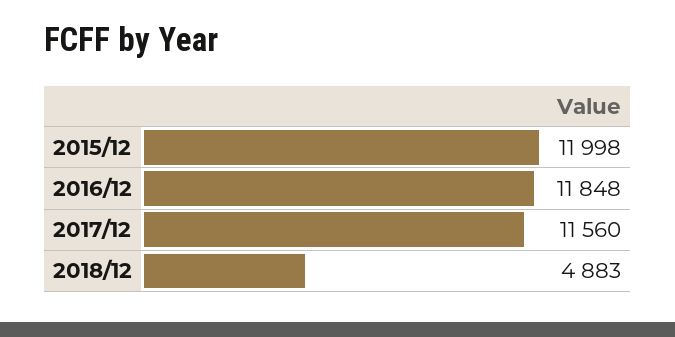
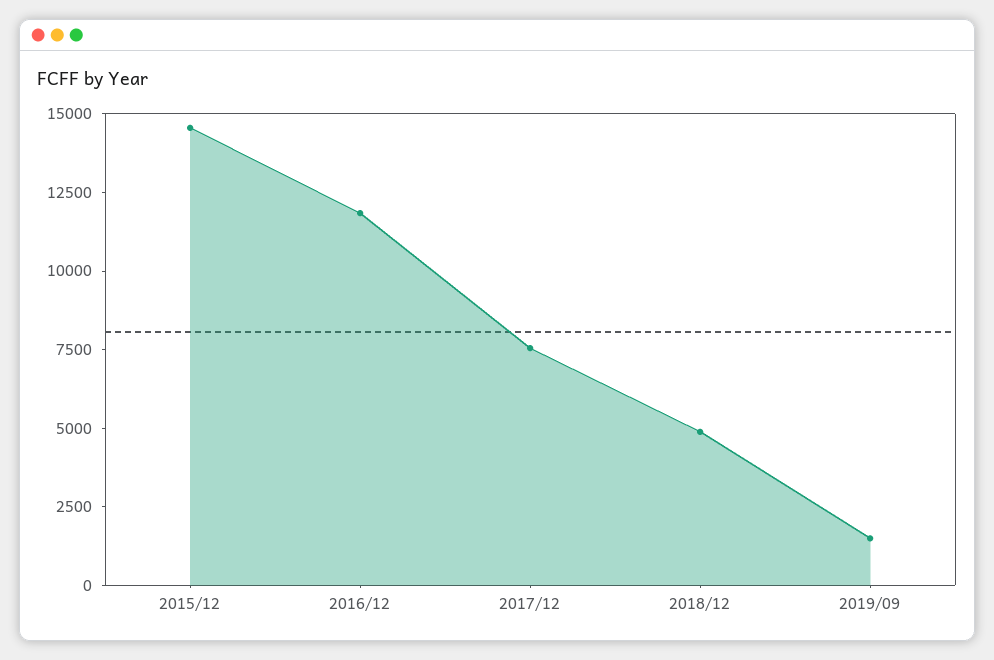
2015/12: 11998 -> 14500
2017/12: 11560 -> 7500
2019/09: none -> 1500

